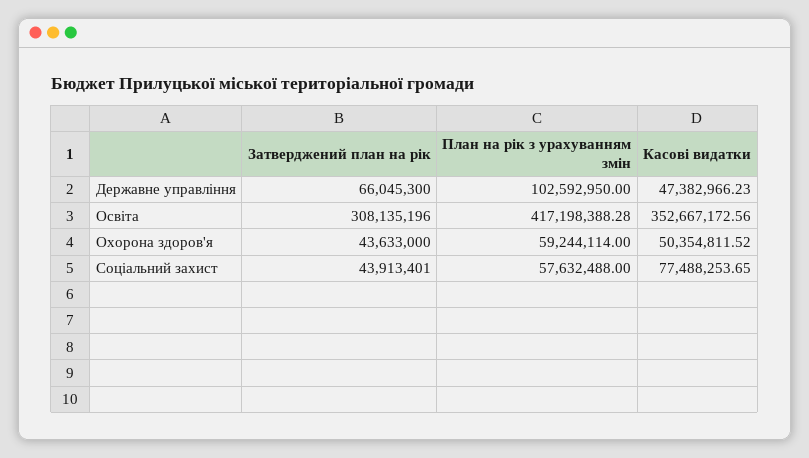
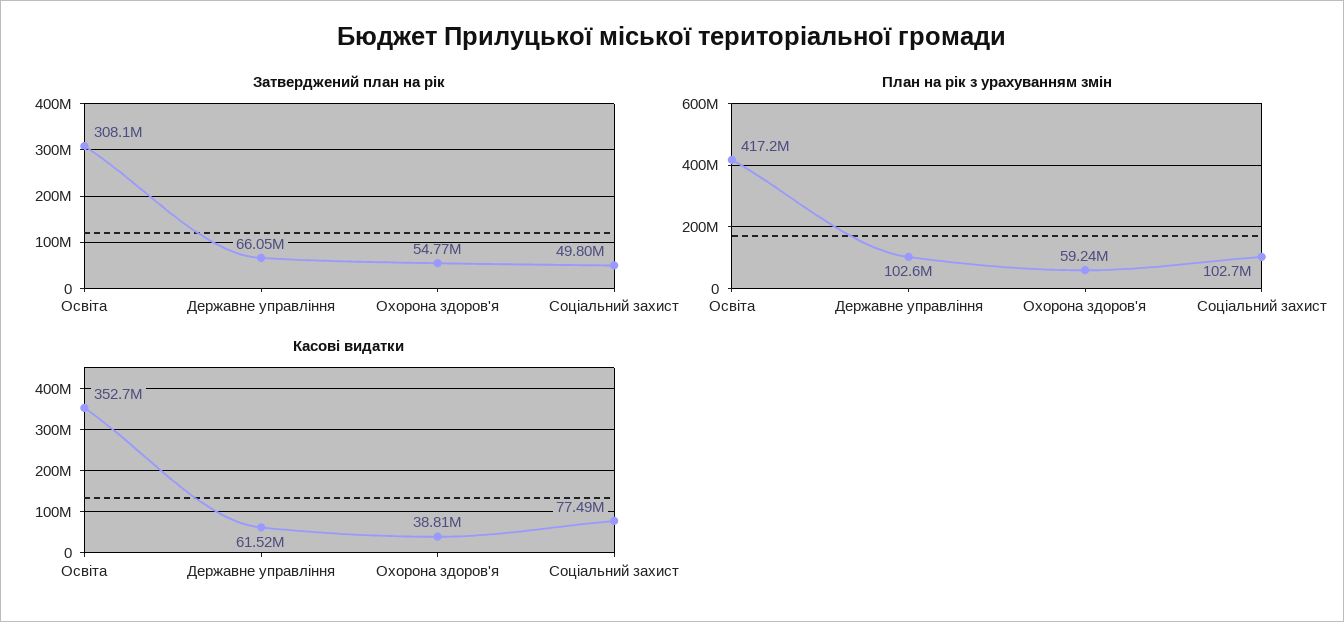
Касові видатки, Державне управління: 47382966.23 -> 61520000
Затверджений план на рік, Охорона здоров'я: 43633000 -> 54770000
Касові видатки, Охорона здоров'я: 50354811.52 -> 38810000
Затверджений план на рік, Соціальний захист: 43913401 -> 49800000
План на рік з урахуванням змін, Соціальний захист: 57632488 -> 102700000

